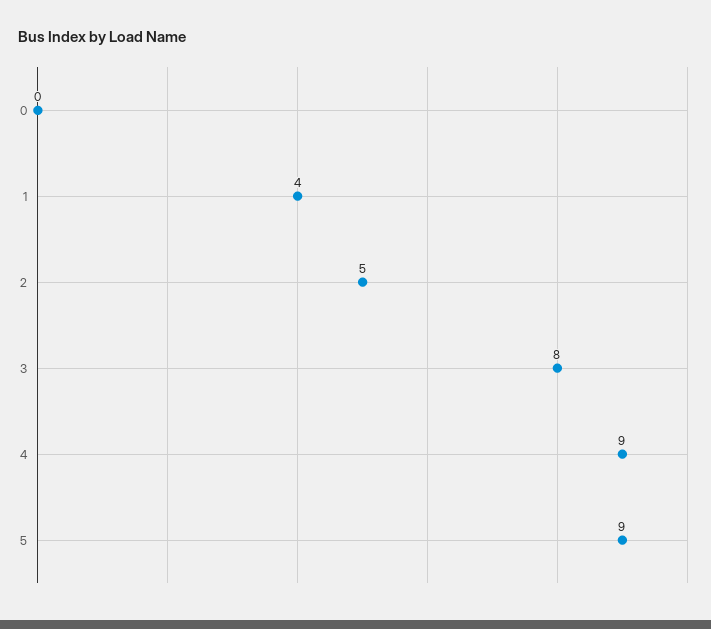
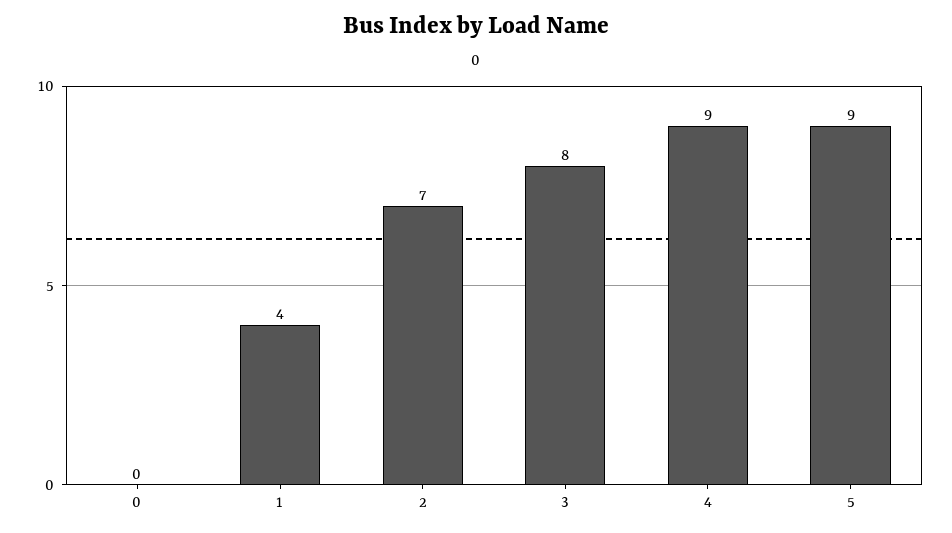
2: 5 -> 7

